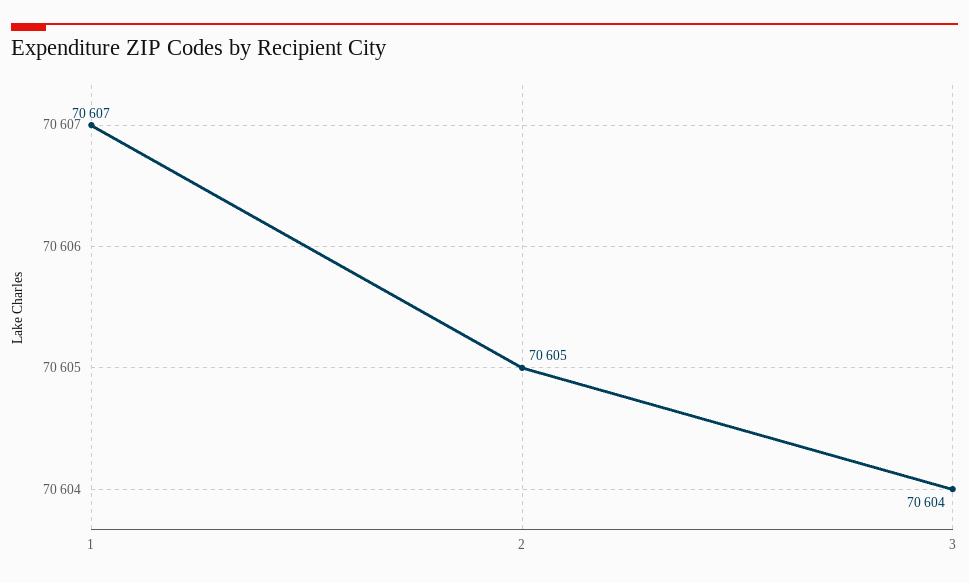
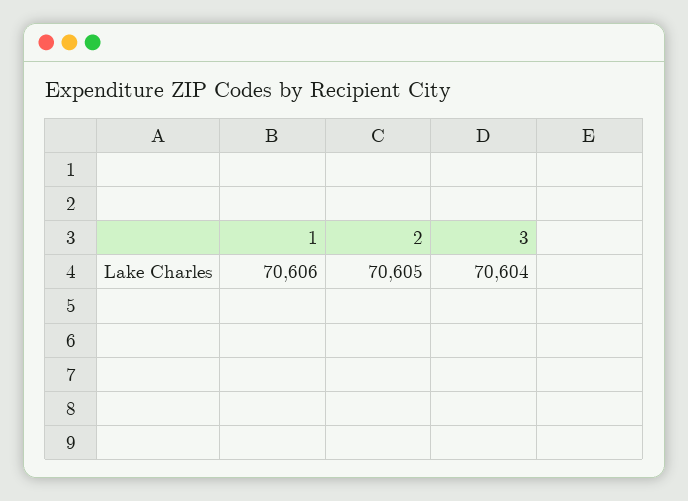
1: 70607 -> 70606

